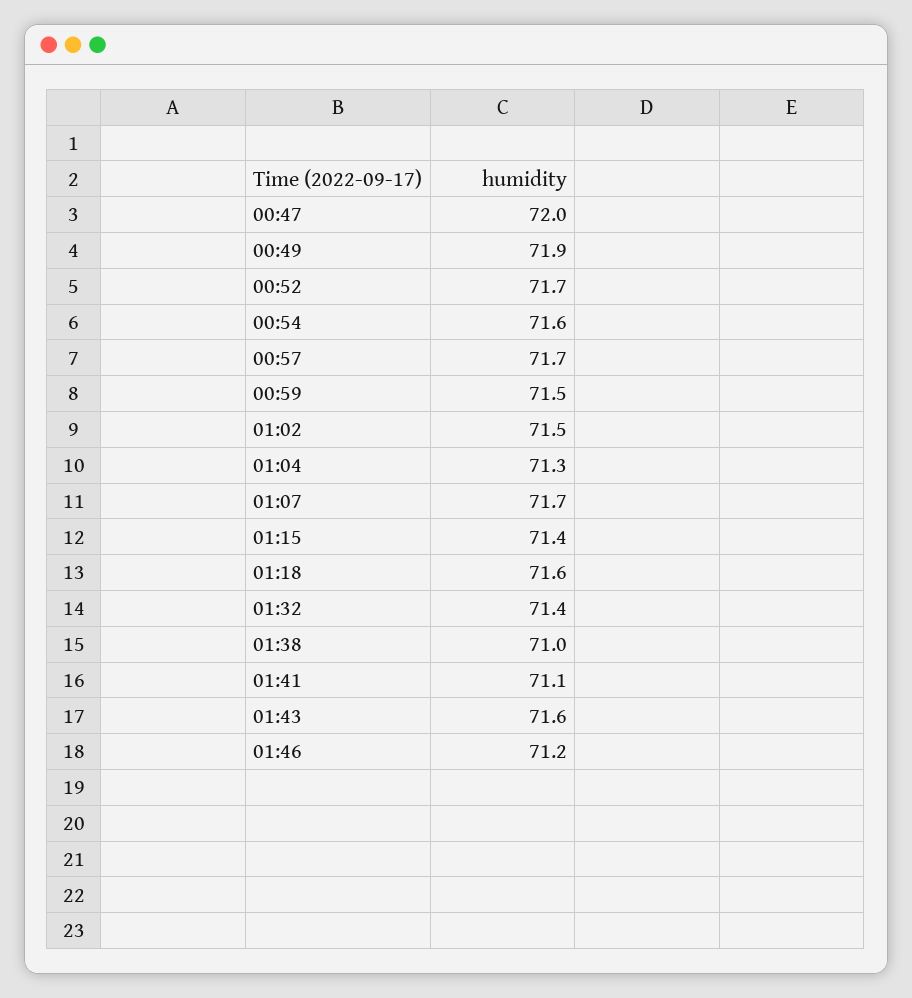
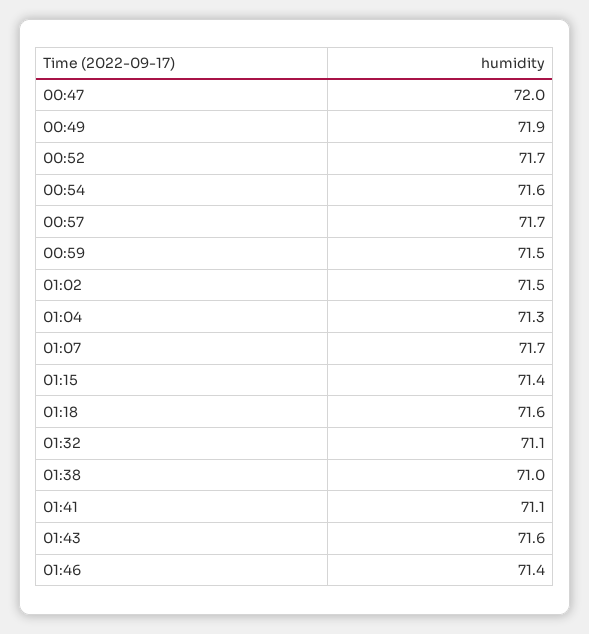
01:32: 71.4 -> 71.1
01:46: 71.2 -> 71.4

